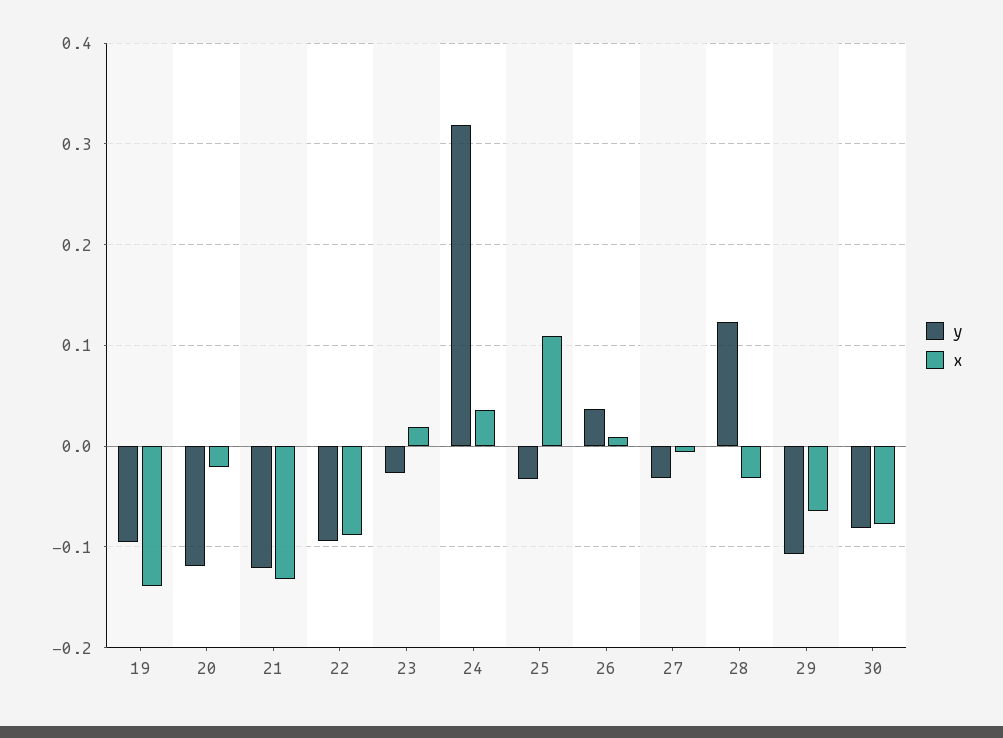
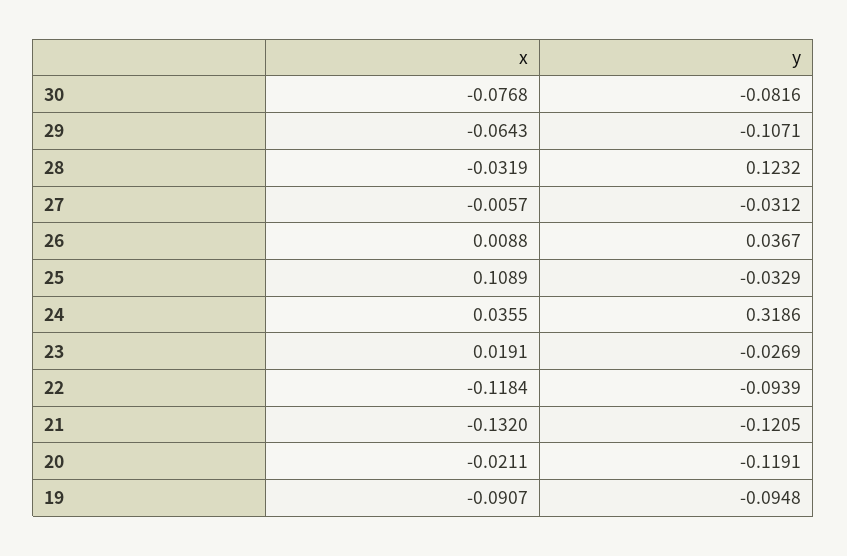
x, 19: -0.14 -> -0.0907
x, 22: -0.09 -> -0.1184

